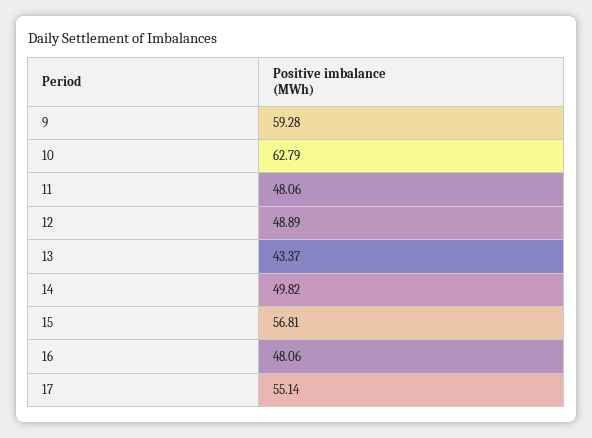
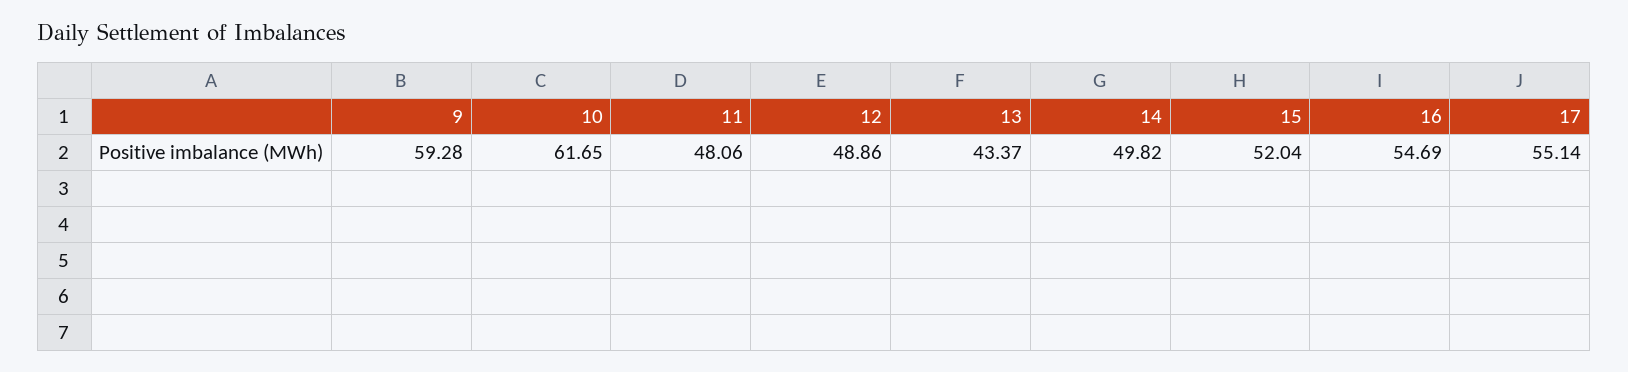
10: 62.79 -> 61.65
12: 48.89 -> 48.86
15: 56.81 -> 52.04
16: 48.06 -> 54.69

